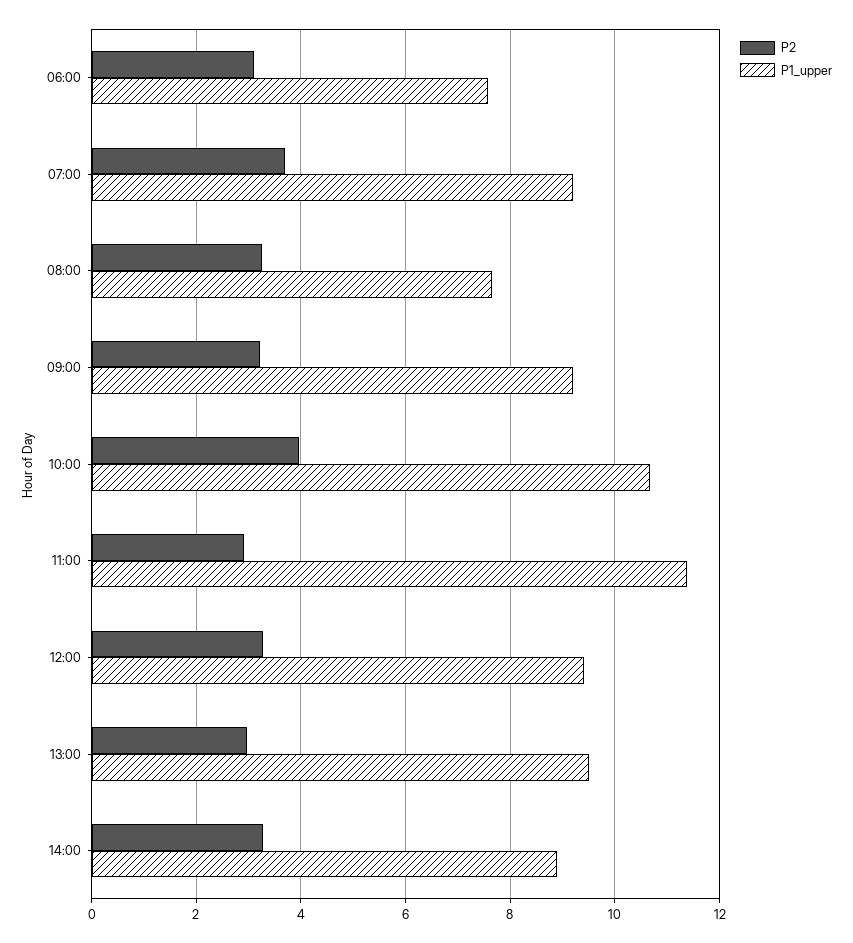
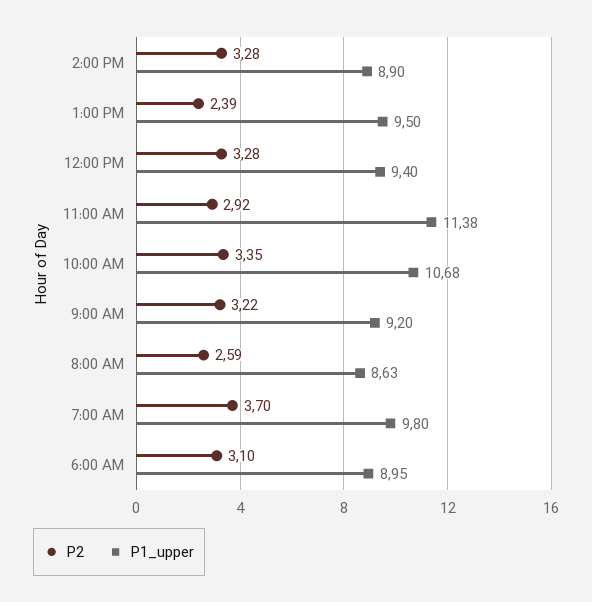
P1_upper, 06:00: 7.6 -> 8.95
P1_upper, 07:00: 9.2 -> 9.8
P2, 08:00: 3.2 -> 2.59
P1_upper, 08:00: 7.6 -> 8.63
P2, 10:00: 4 -> 3.35
P2, 13:00: 3 -> 2.39

